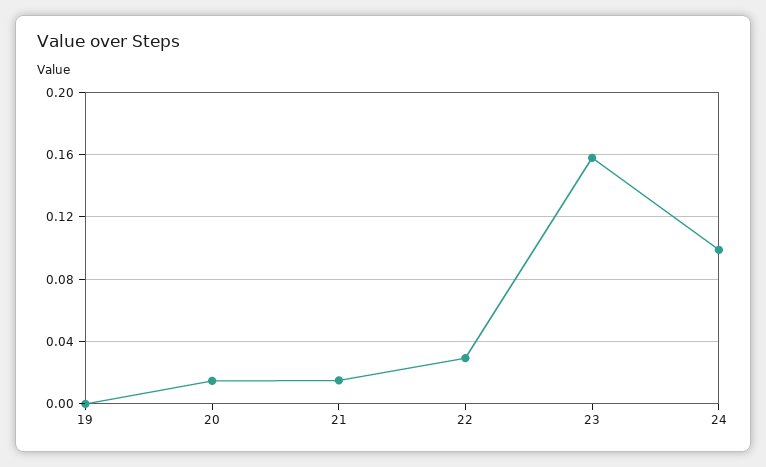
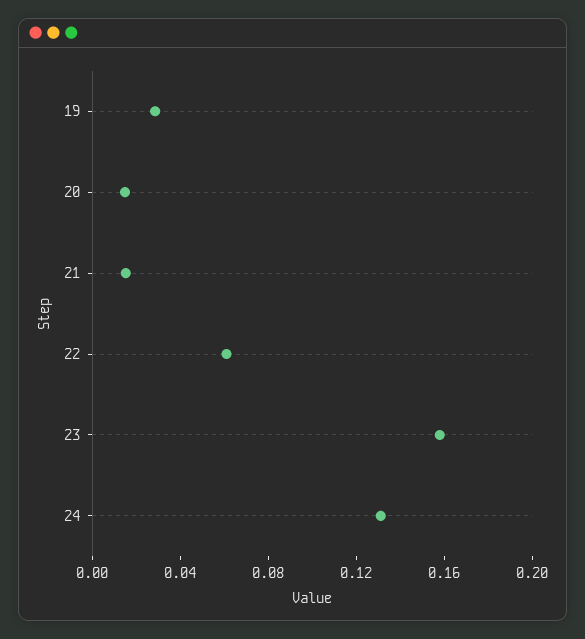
19: 0 -> 0.03
22: 0.03 -> 0.06
24: 0.1 -> 0.13

